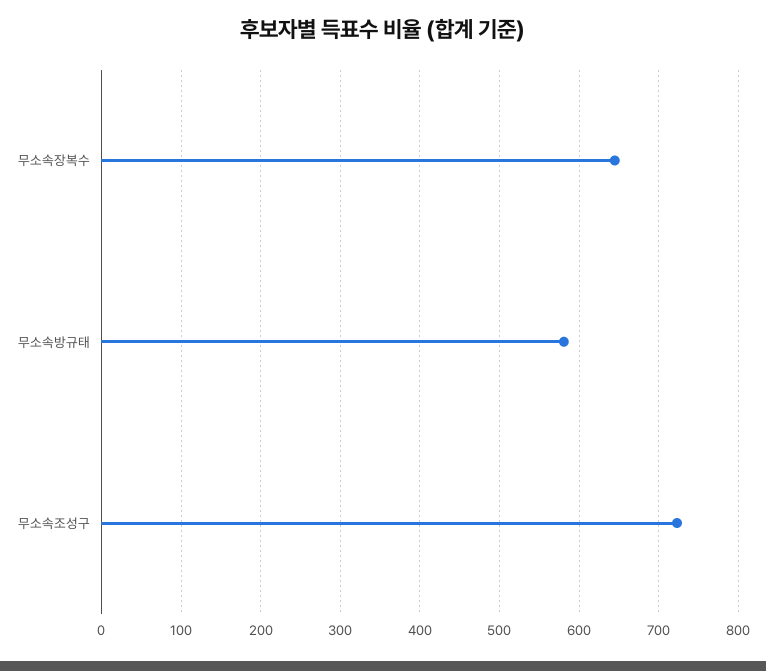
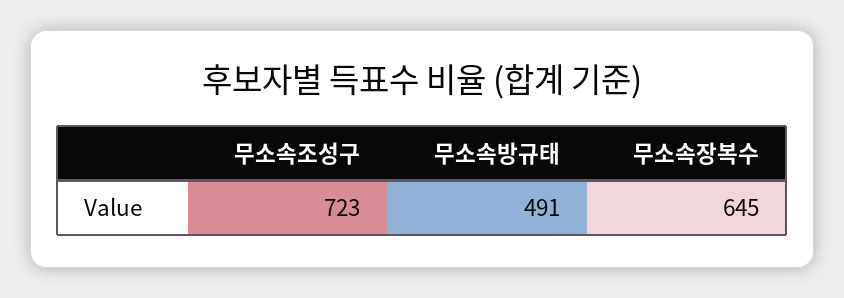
무소속방규태: 580 -> 491

